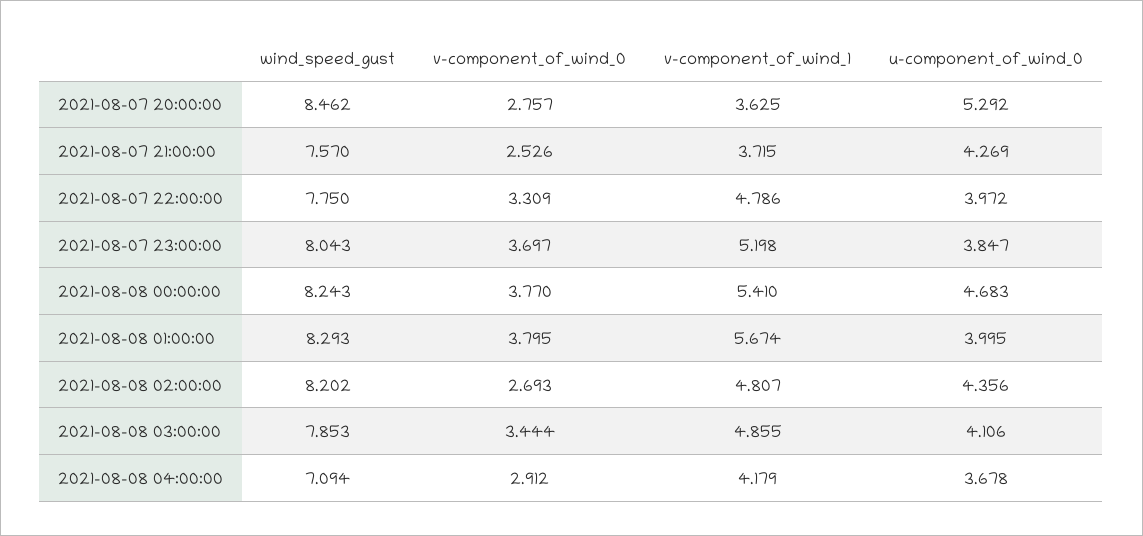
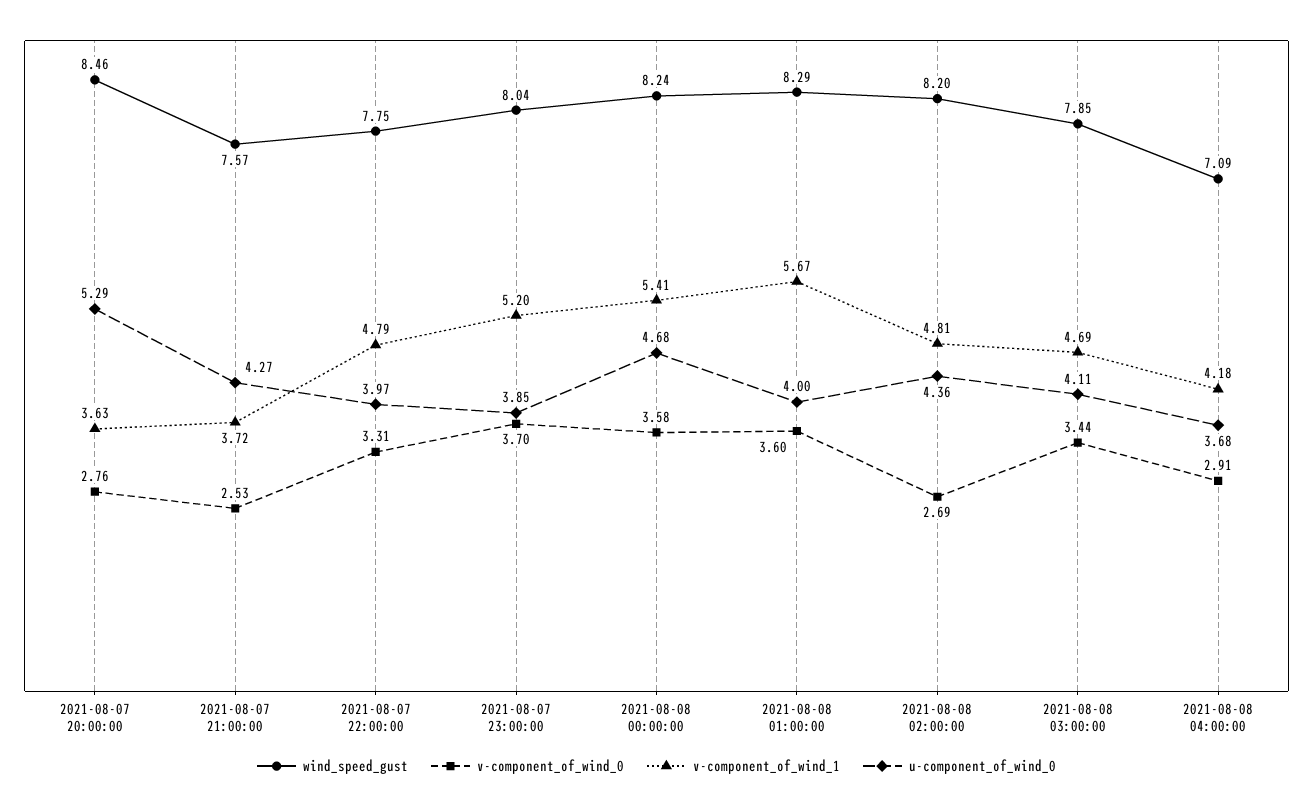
v-component_of_wind_0, 2021-08-08 00:00:00: 3.77 -> 3.58
v-component_of_wind_0, 2021-08-08 01:00:00: 3.795 -> 3.6
v-component_of_wind_1, 2021-08-08 03:00:00: 4.855 -> 4.69

